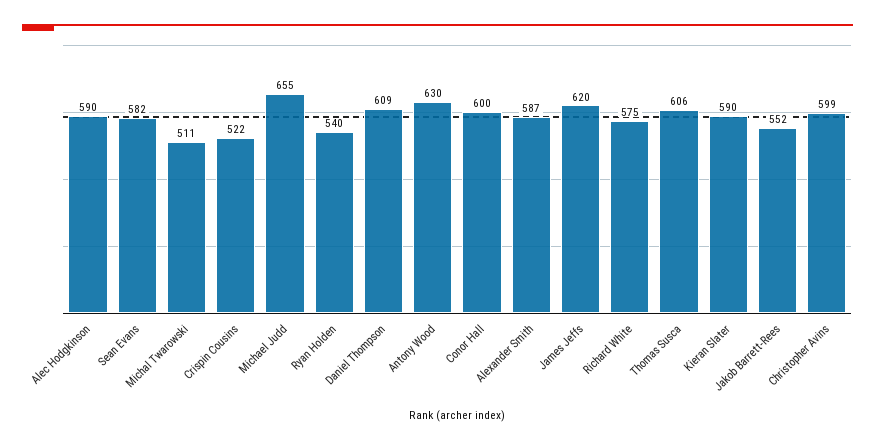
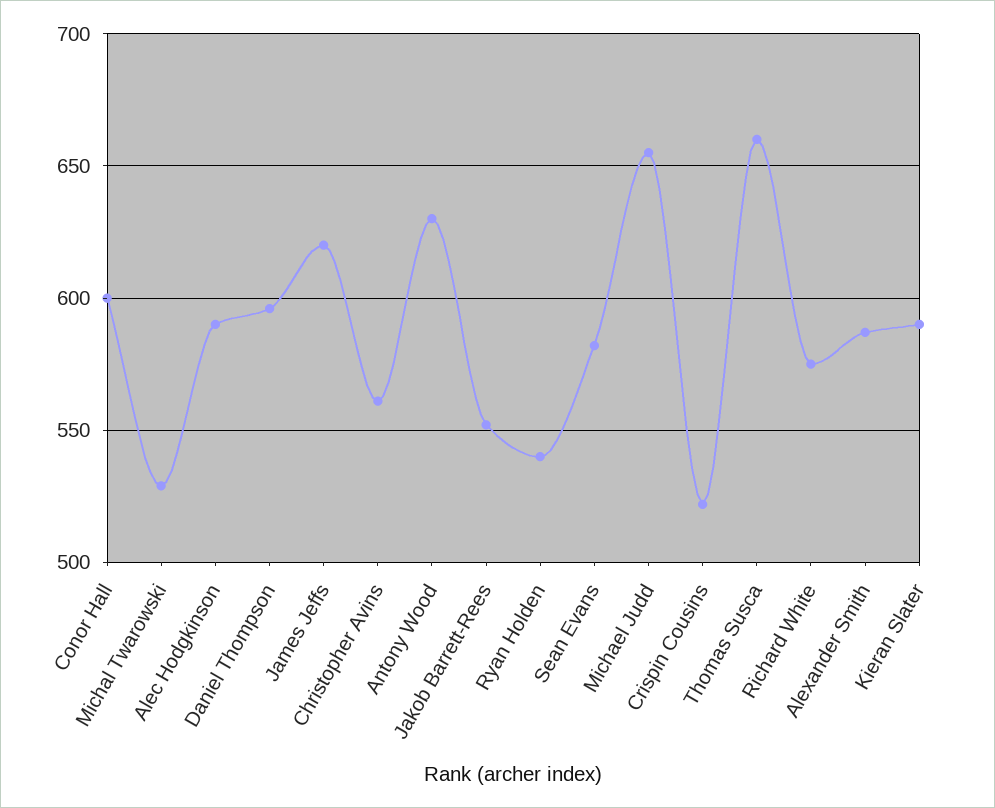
Michal Twarowski: 511 -> 530
Daniel Thompson: 609 -> 595
Thomas Susca: 606 -> 660
Christopher Avins: 599 -> 560

